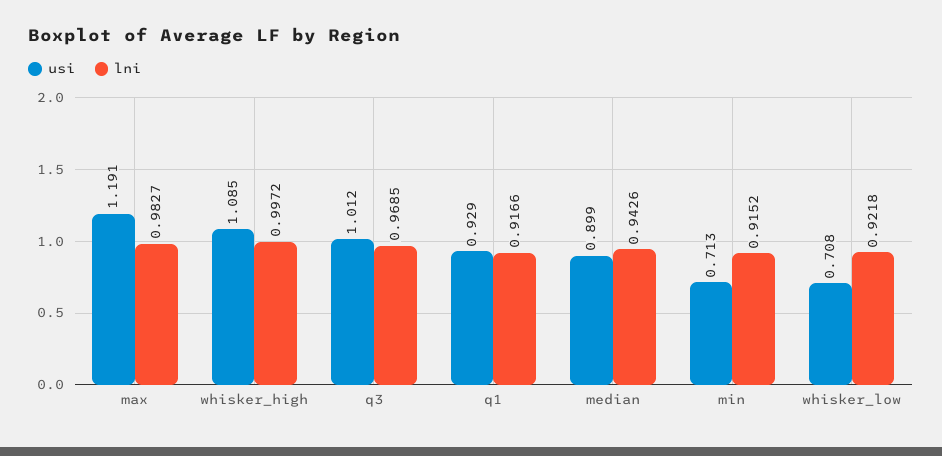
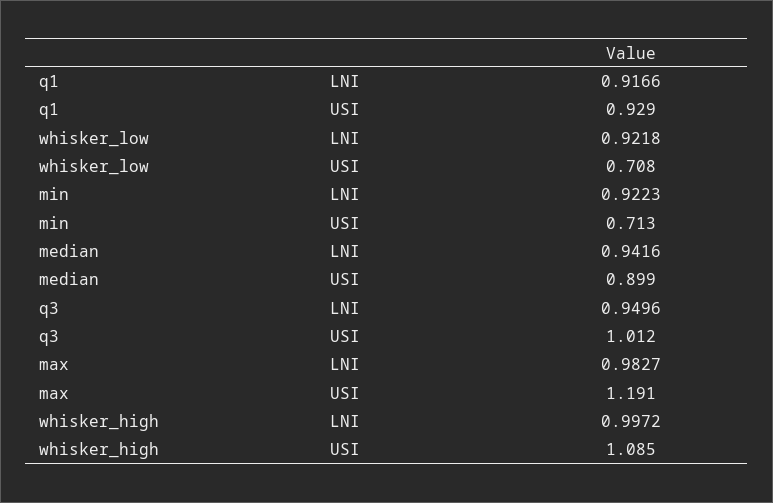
lni, q3: 0.9685 -> 0.9496
lni, median: 0.9426 -> 0.9416
lni, min: 0.9152 -> 0.9223

